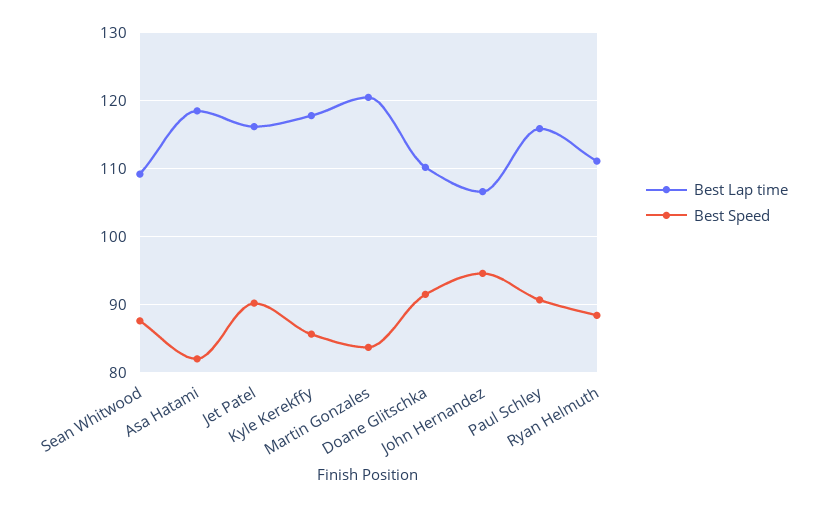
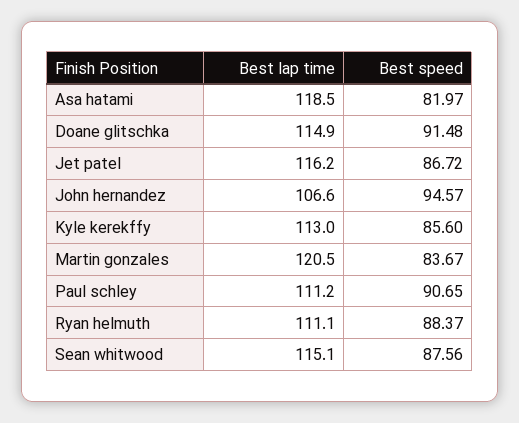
Best Lap time, Sean Whitwood: 109 -> 115.1
Best Speed, Jet Patel: 90 -> 86.72
Best Lap time, Kyle Kerekffy: 118 -> 113
Best Lap time, Doane Glitschka: 110 -> 114.9
Best Lap time, Paul Schley: 116 -> 111.2

